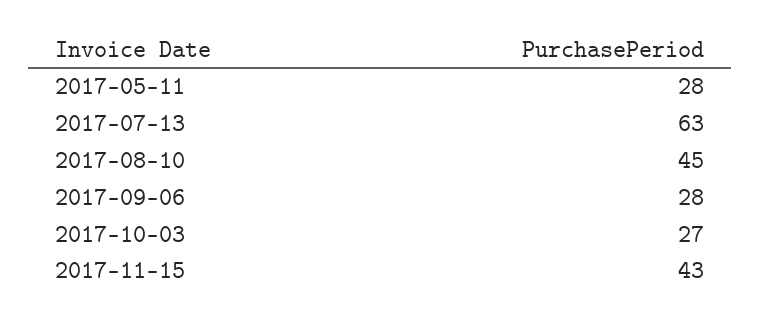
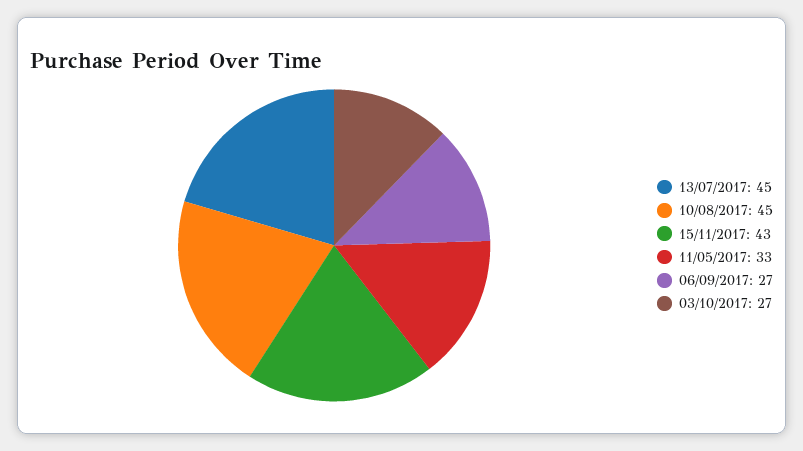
2017-05-11: 28 -> 33
2017-07-13: 63 -> 45
2017-09-06: 28 -> 27

